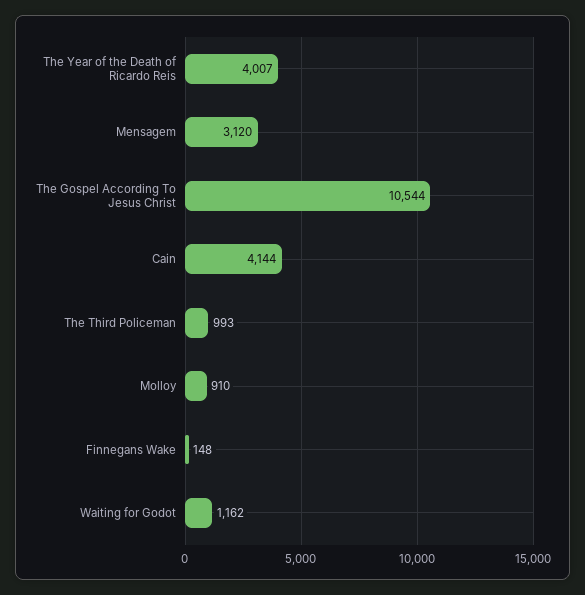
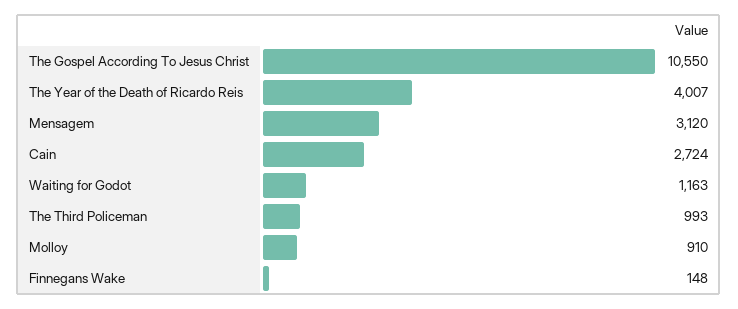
The Gospel According To Jesus Christ: 10544 -> 10550
Cain: 4144 -> 2724
Waiting for Godot: 1162 -> 1163

